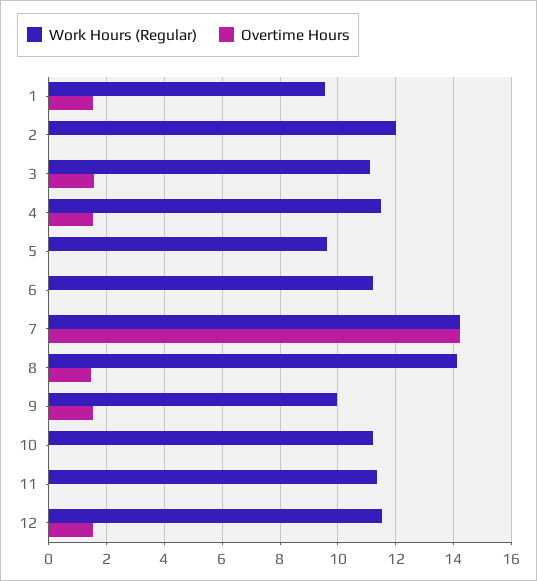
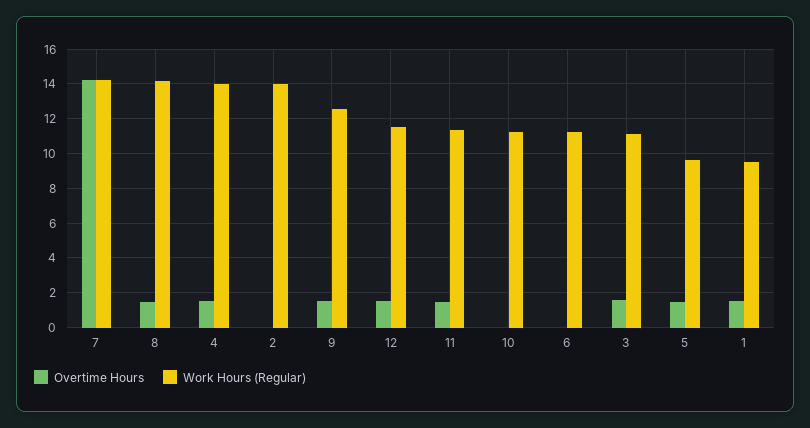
Work Hours (Regular), 2: 12 -> 14
Work Hours (Regular), 4: 11.5 -> 14
Overtime Hours, 5: 0 -> 1.5
Work Hours (Regular), 9: 10 -> 12.5
Overtime Hours, 11: 0 -> 1.5

